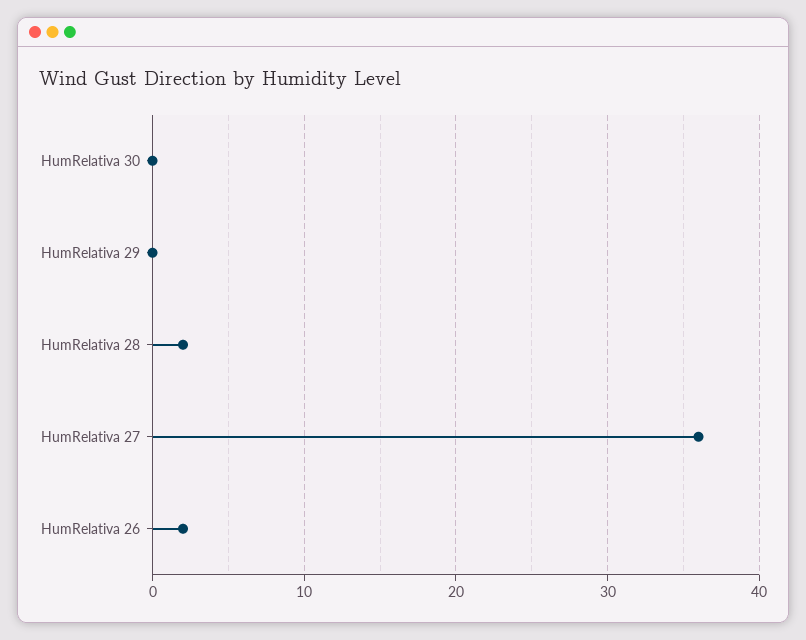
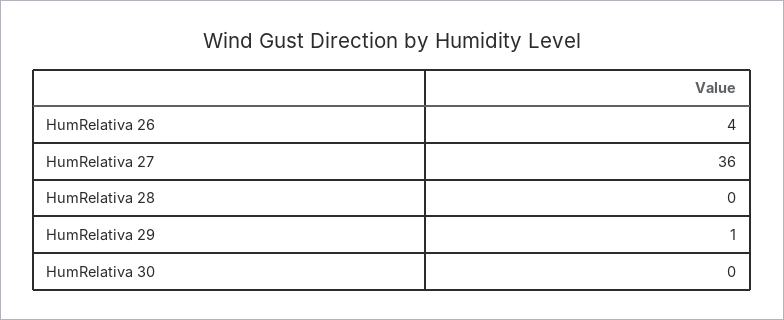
HumRelativa 29: 0 -> 1
HumRelativa 28: 2 -> 0
HumRelativa 26: 2 -> 4

